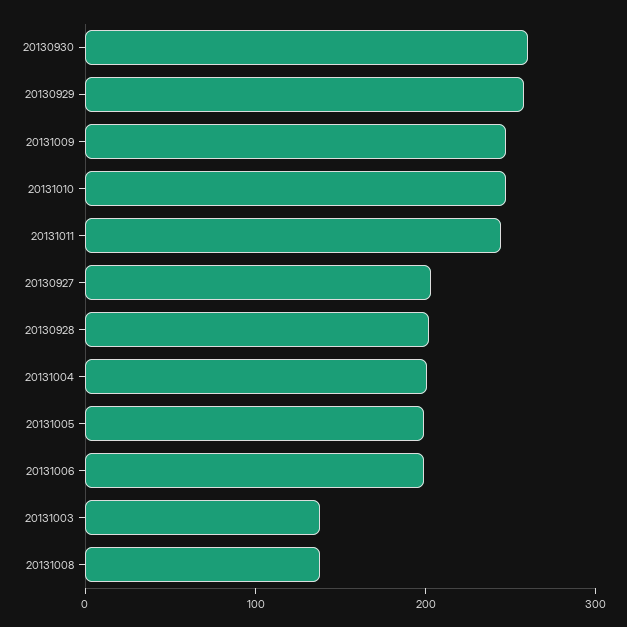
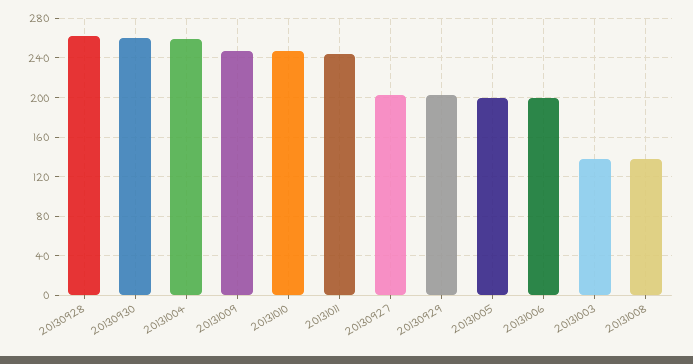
20130929: 260 -> 200
20130928: 200 -> 260
20131004: 200 -> 260

